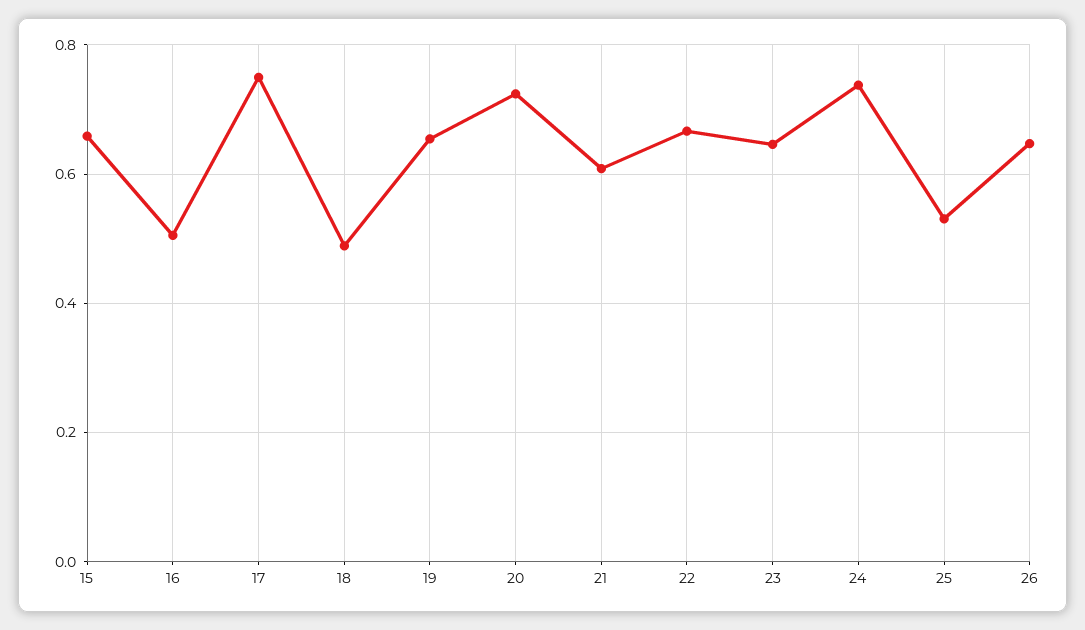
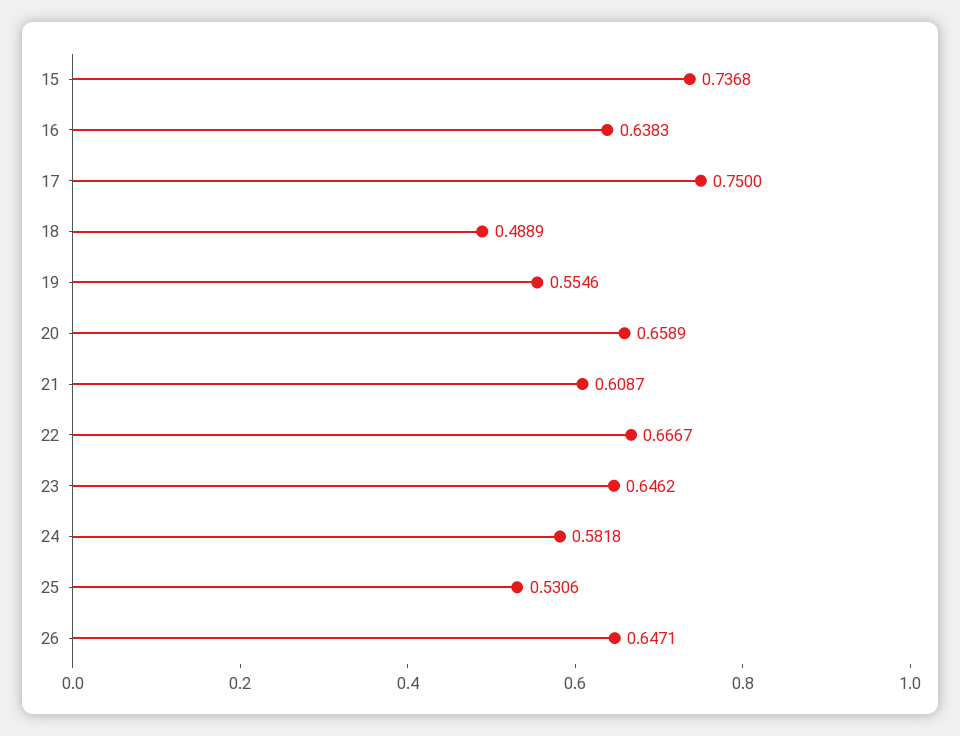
15: 0.66 -> 0.7368
16: 0.5 -> 0.6383
19: 0.66 -> 0.5546
20: 0.72 -> 0.6589
24: 0.74 -> 0.5818

